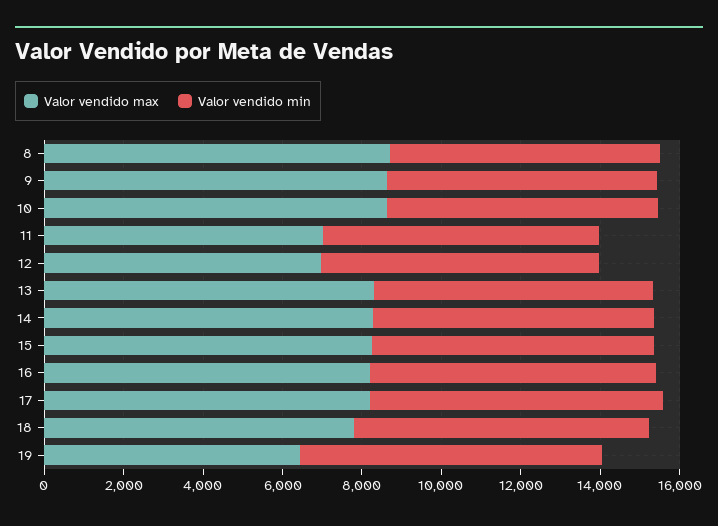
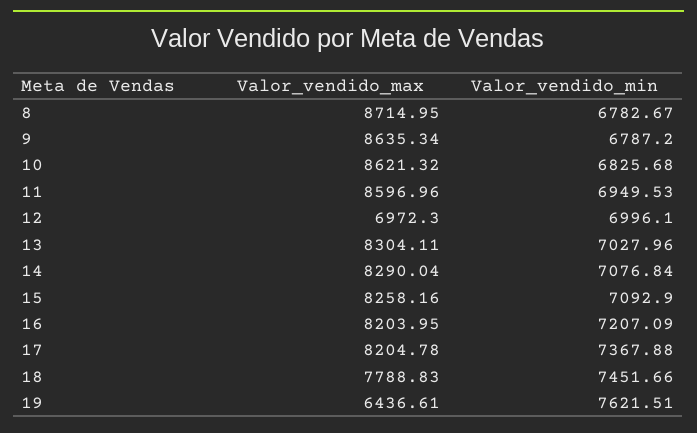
Valor vendido max, 11: 7000 -> 8596.96

